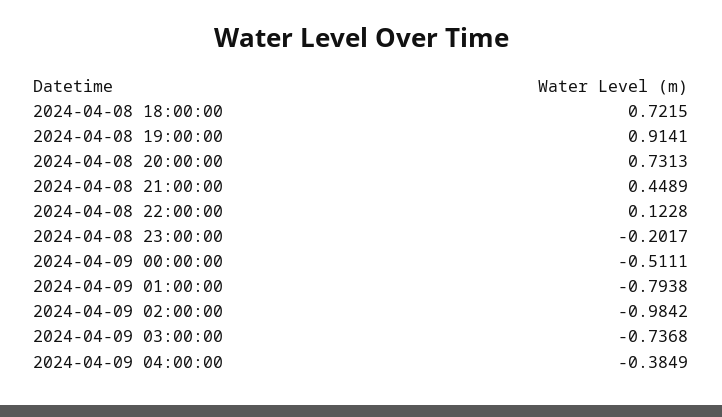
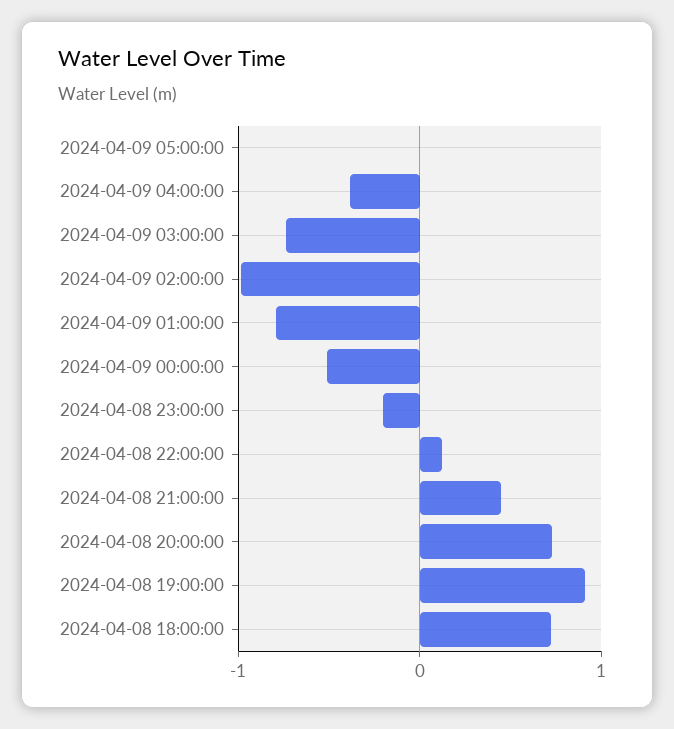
2024-04-09 05:00:00: none -> 0

